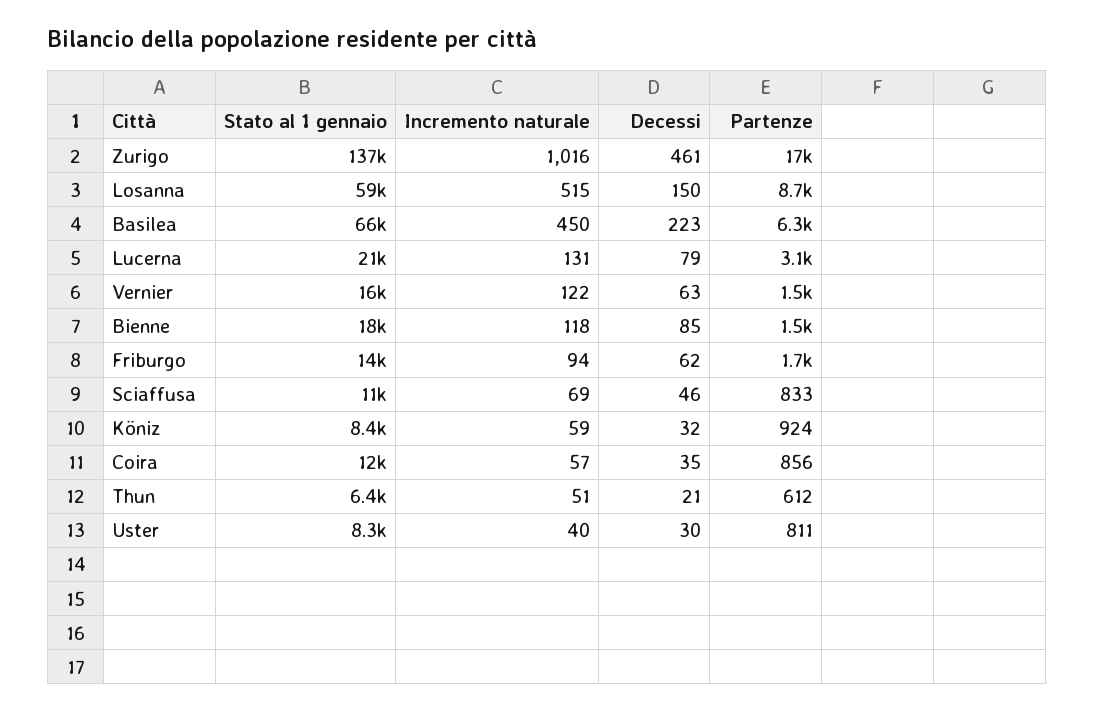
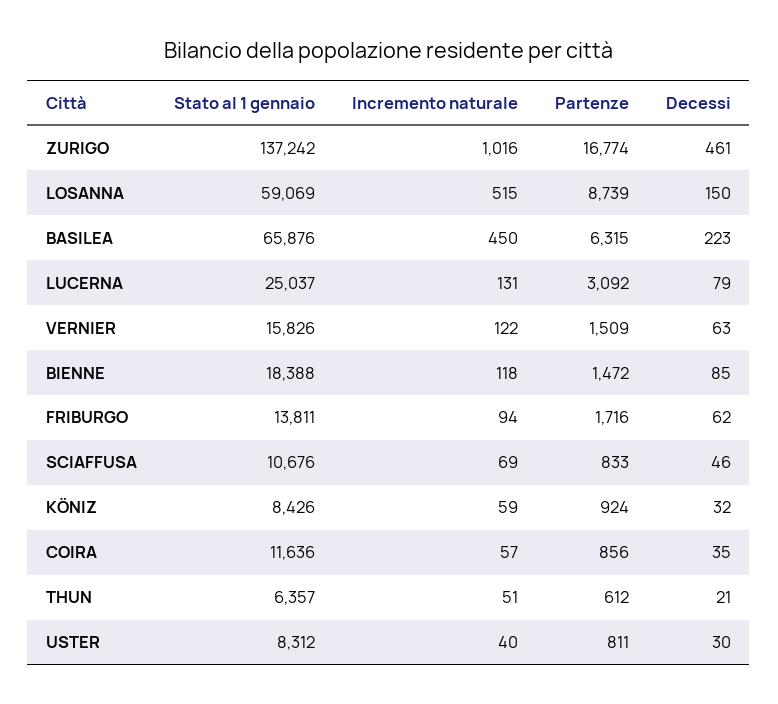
Stato al 1 gennaio, Lucerna: 21000 -> 25037

